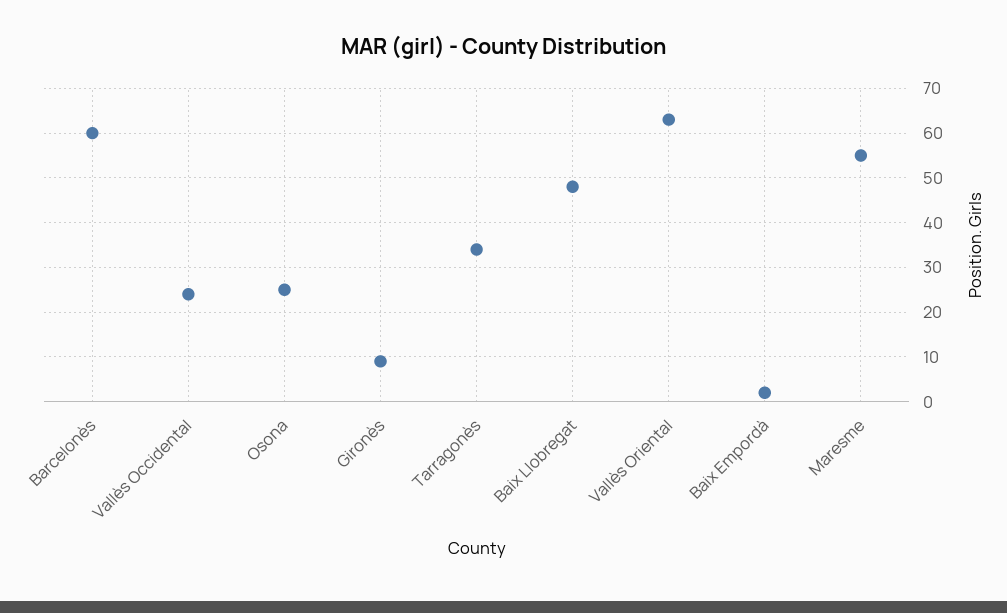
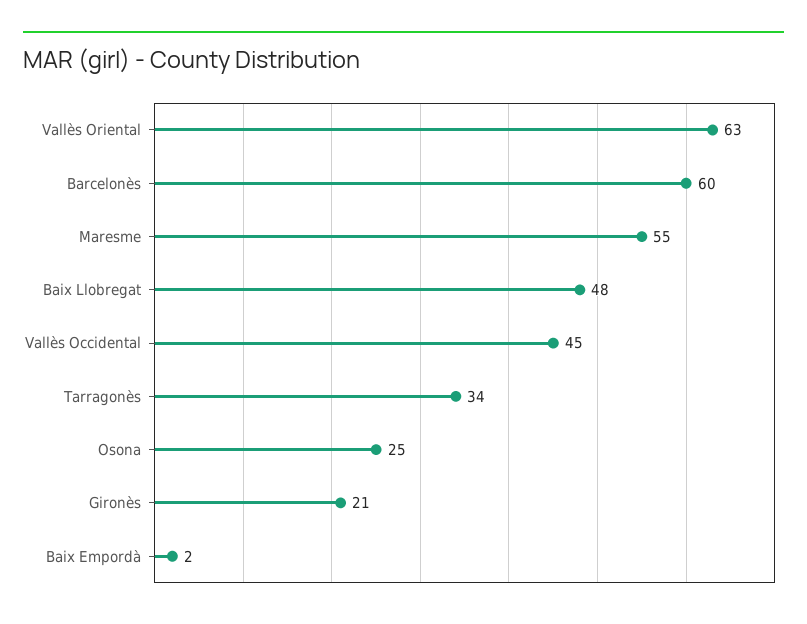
Vallès Occidental: 25 -> 45
Gironès: 10 -> 21

